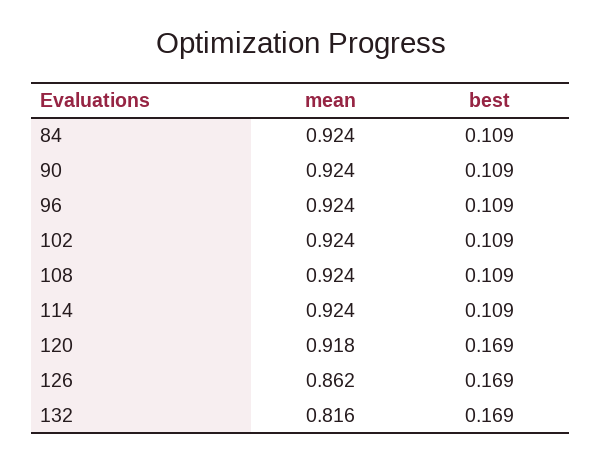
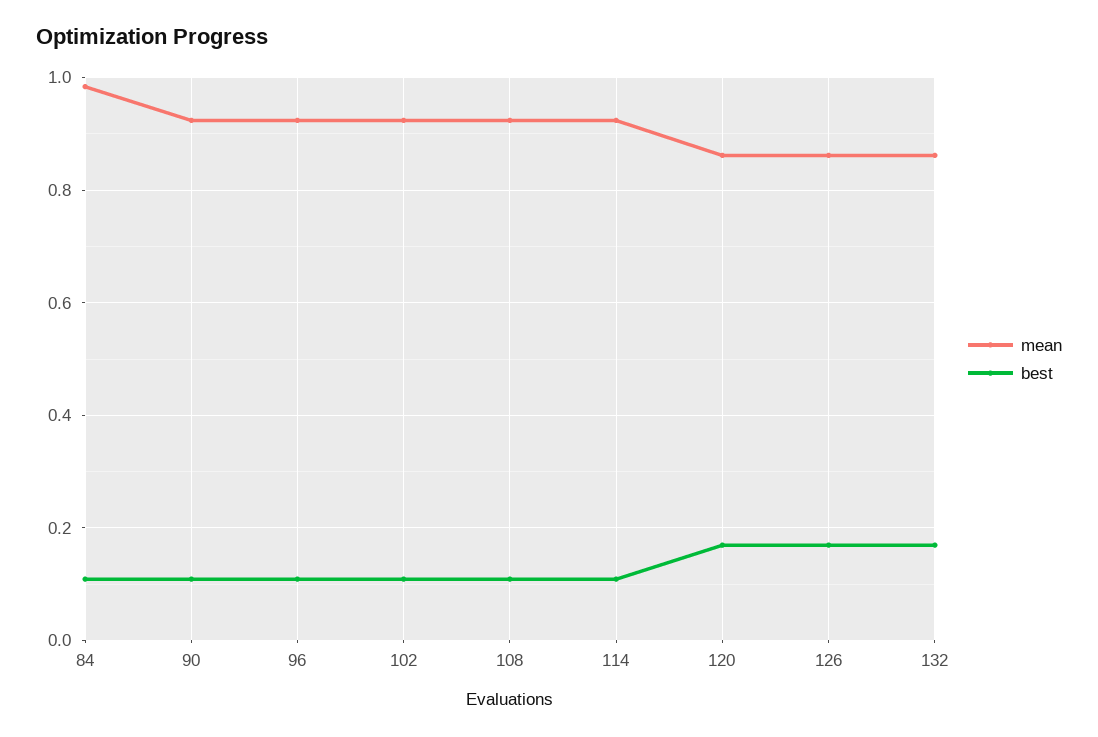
mean, 84: 0.924 -> 0.98
mean, 120: 0.918 -> 0.86
mean, 132: 0.816 -> 0.86

